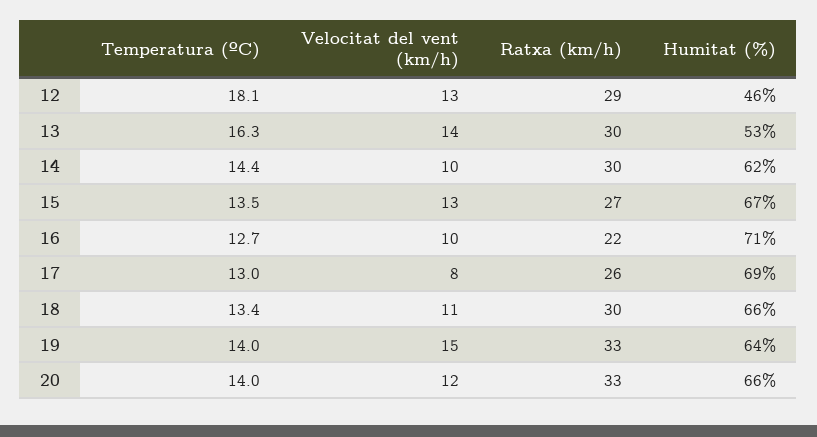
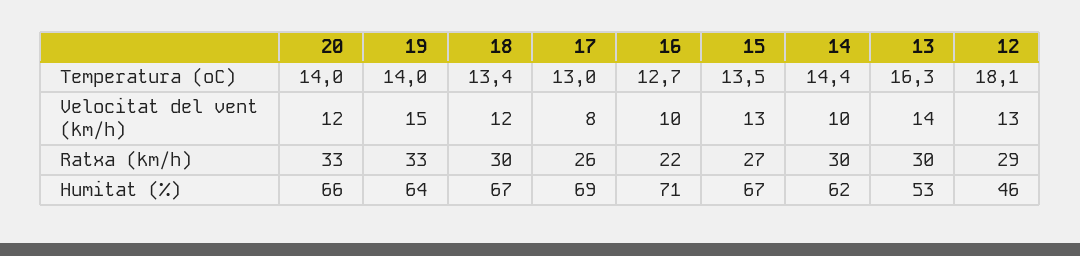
Velocitat del vent (km/h), 18: 11 -> 12
Humitat (%), 18: 66 -> 67

